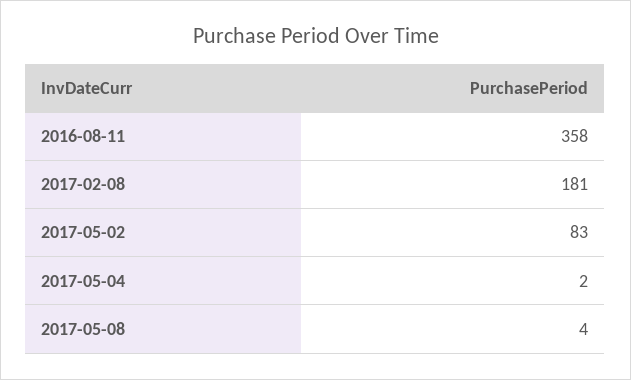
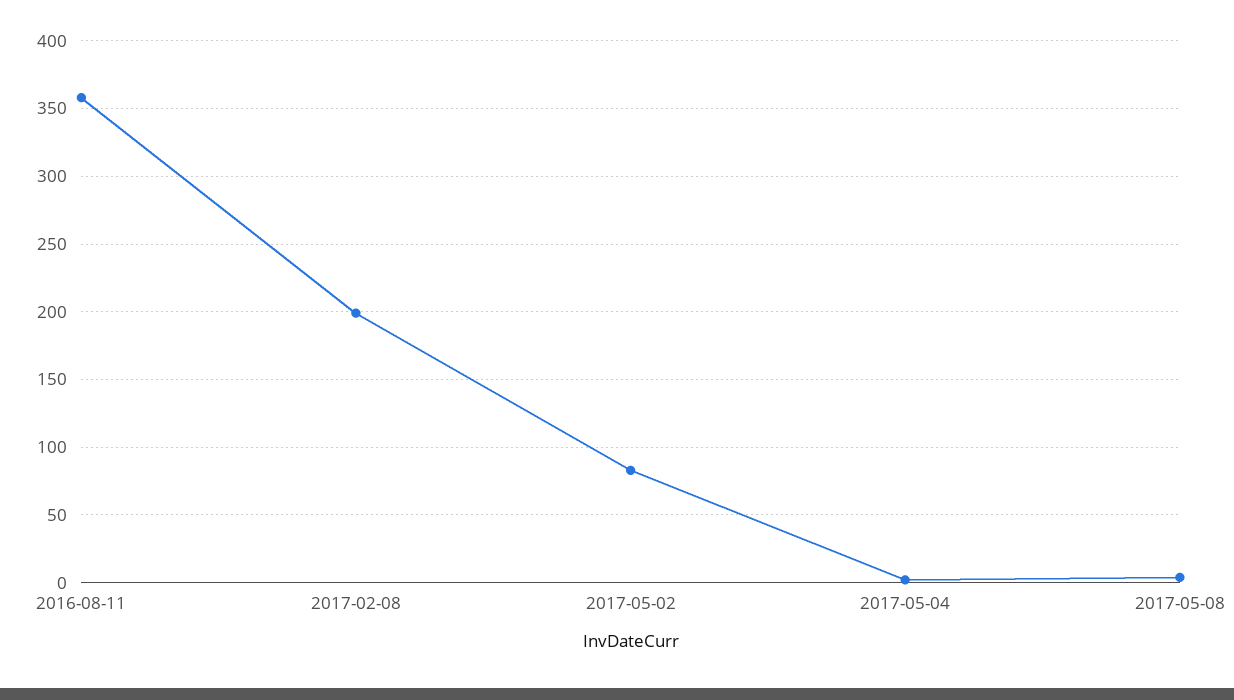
2017-02-08: 181 -> 200

